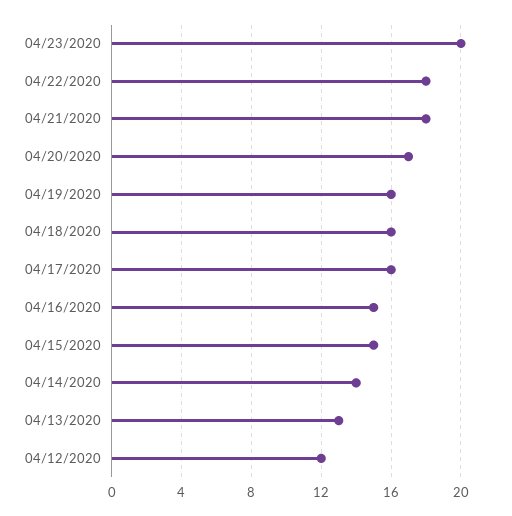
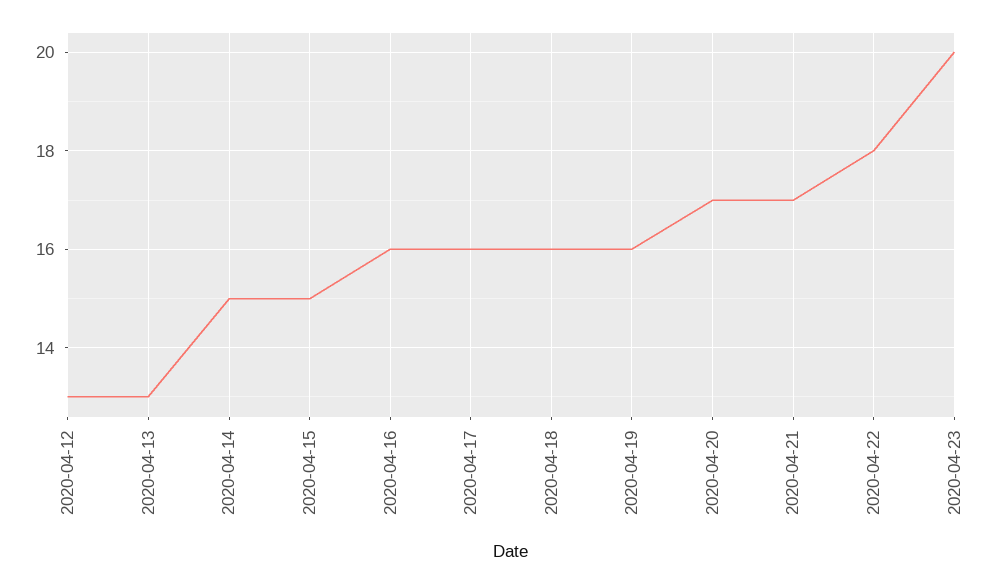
04/21/2020: 18 -> 17
04/16/2020: 15 -> 16
04/14/2020: 14 -> 15
04/12/2020: 12 -> 13

